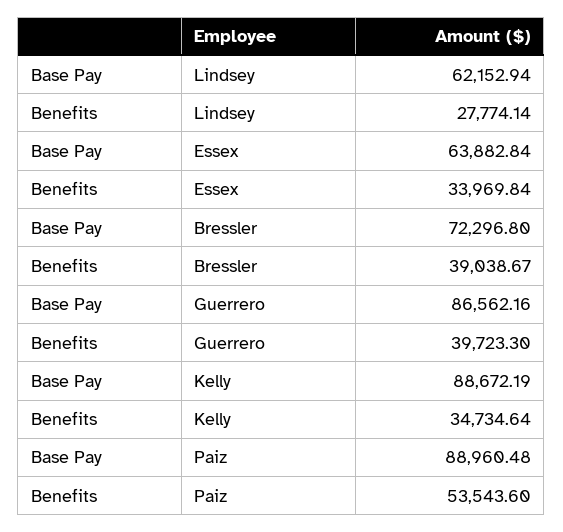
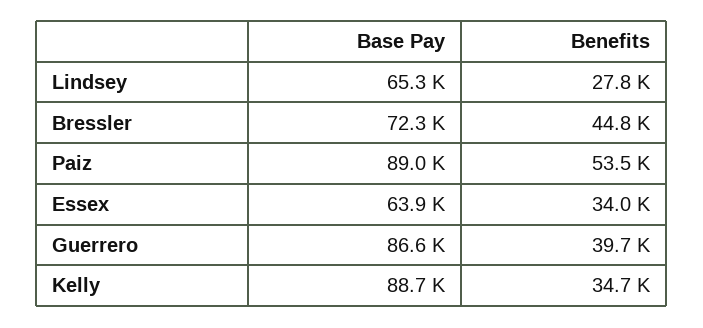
Base Pay, Lindsey: 62152.94 -> 65300
Benefits, Bressler: 39038.67 -> 44800

